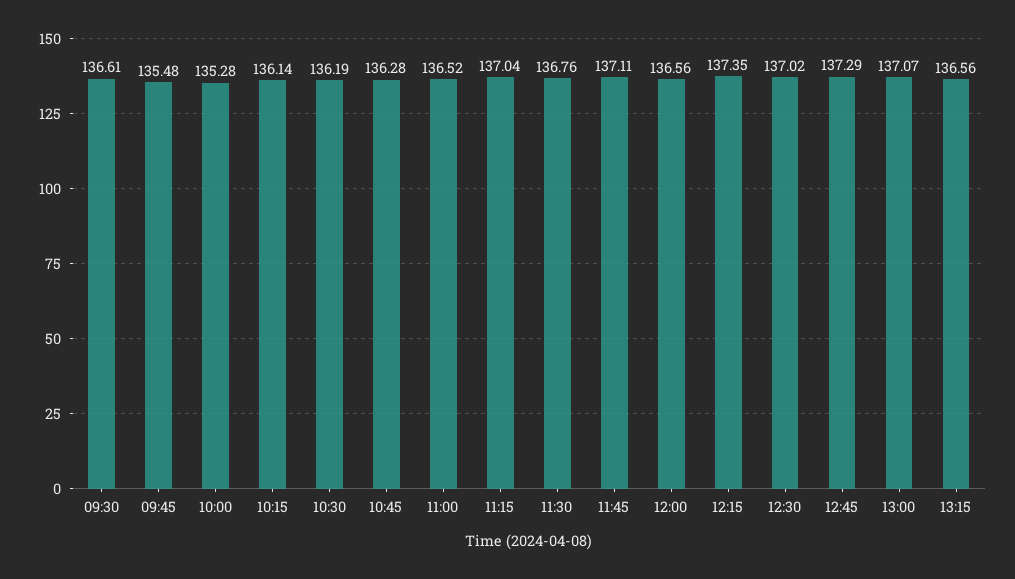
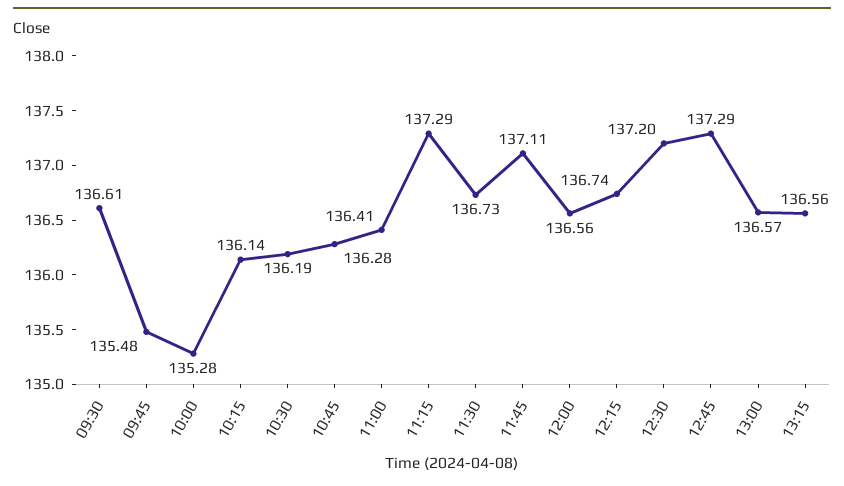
11:00: 136.52 -> 136.41
11:15: 137.04 -> 137.29
11:30: 136.76 -> 136.73
12:15: 137.35 -> 136.74
12:30: 137.02 -> 137.2
13:00: 137.07 -> 136.57

